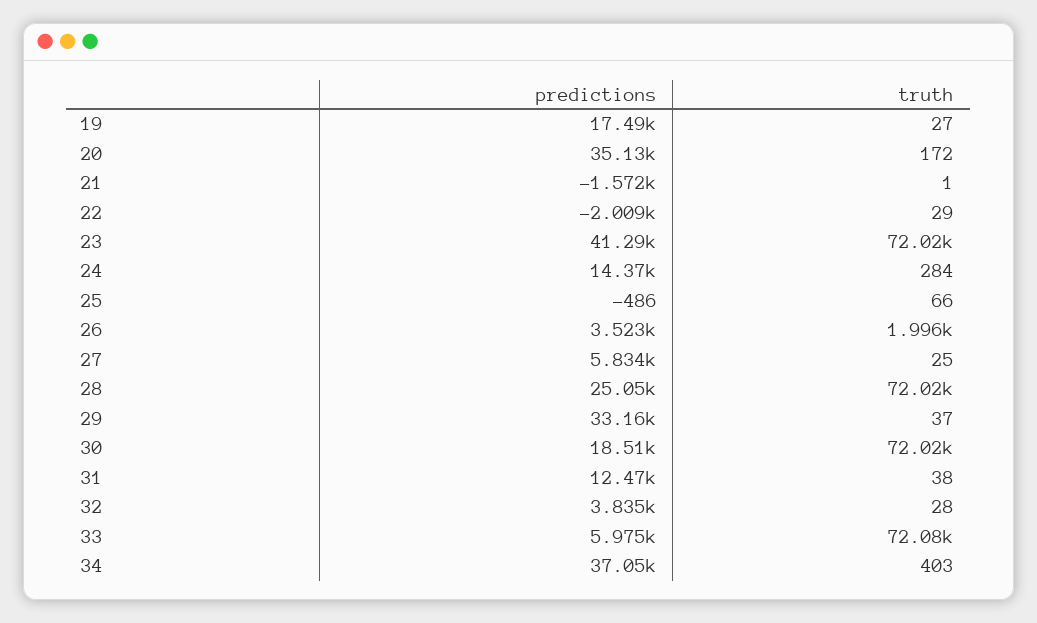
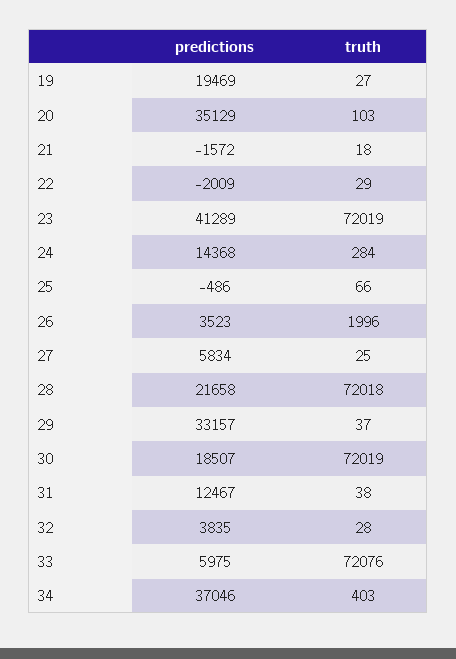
predictions, 19: 17490 -> 19469
truth, 20: 172 -> 103
truth, 21: 1 -> 18
predictions, 28: 25050 -> 21658

